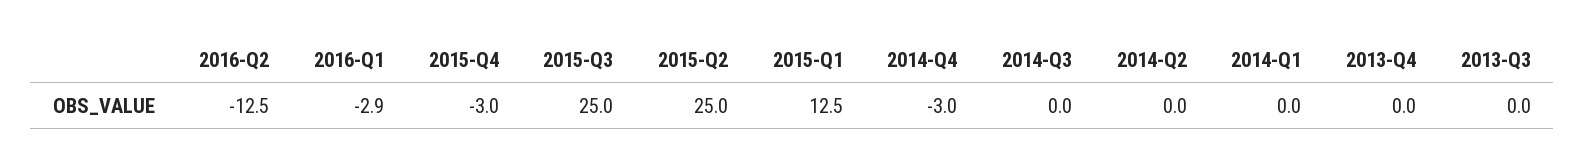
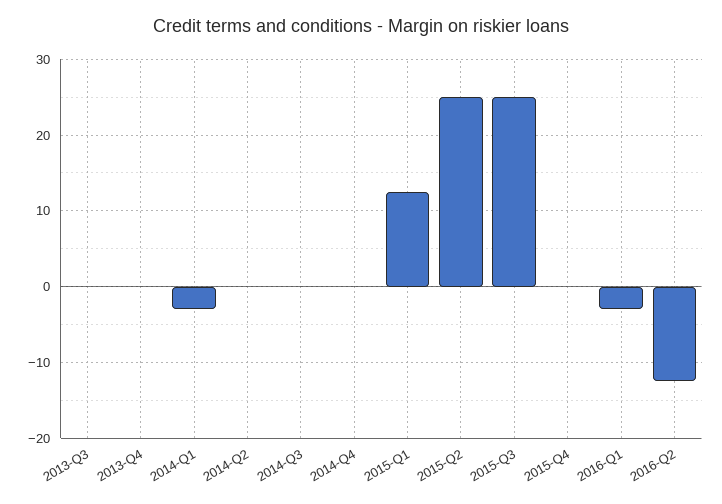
2015-Q4: -3 -> 0
2014-Q4: -3 -> 0
2014-Q1: 0 -> -3

